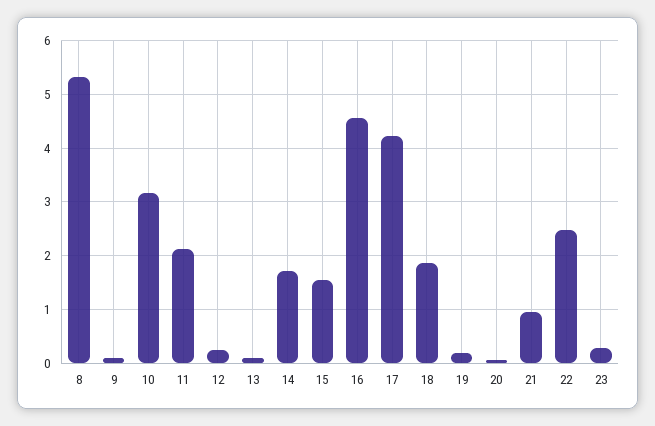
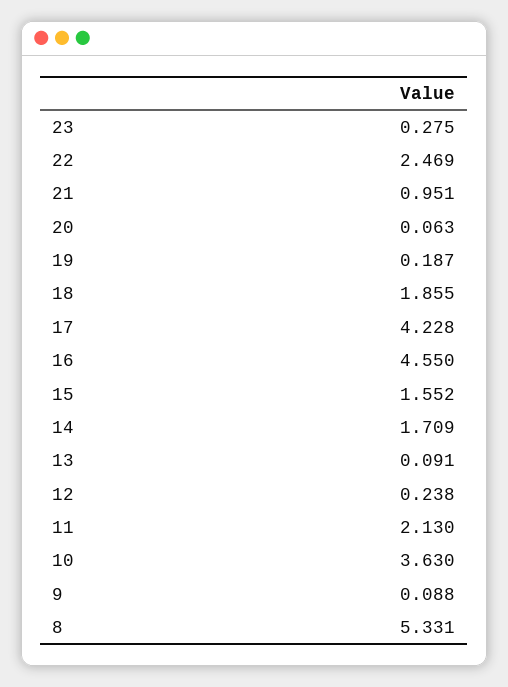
10: 3.2 -> 3.63

